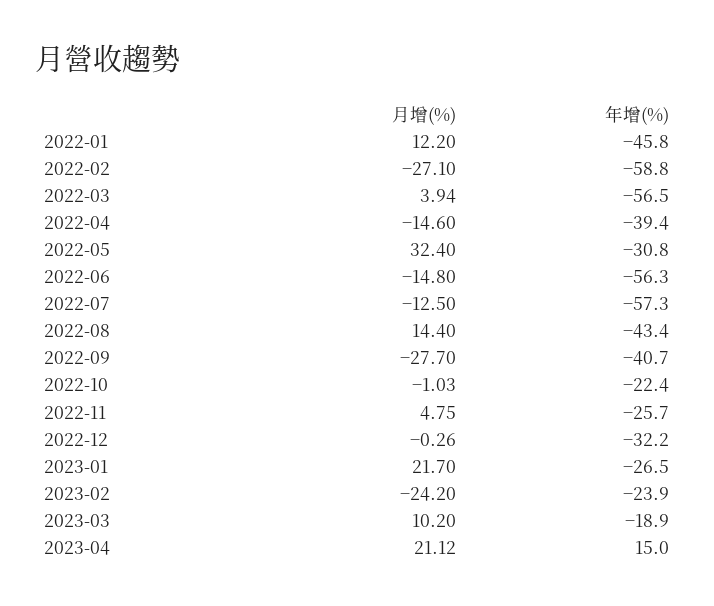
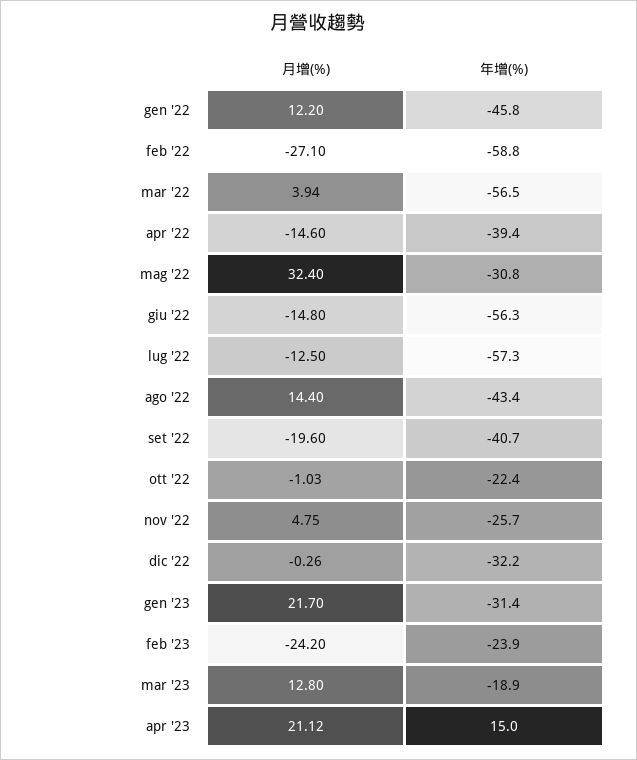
月增(%), 2022-09: -27.7 -> -19.6
年增(%), 2023-01: -26.5 -> -31.4
月增(%), 2023-03: 10.2 -> 12.8

